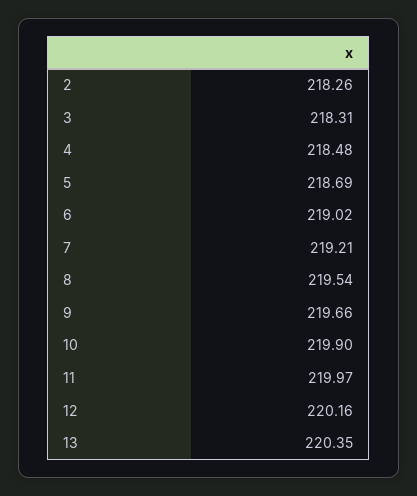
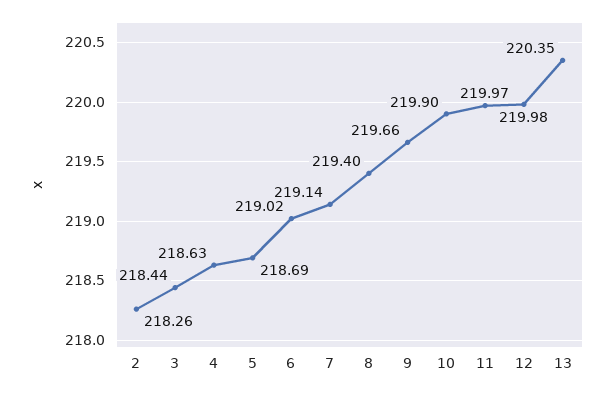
3: 218.31 -> 218.44
4: 218.48 -> 218.63
7: 219.21 -> 219.14
8: 219.54 -> 219.4
12: 220.16 -> 219.98

